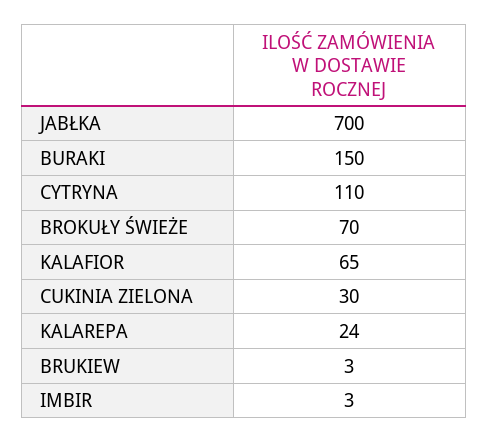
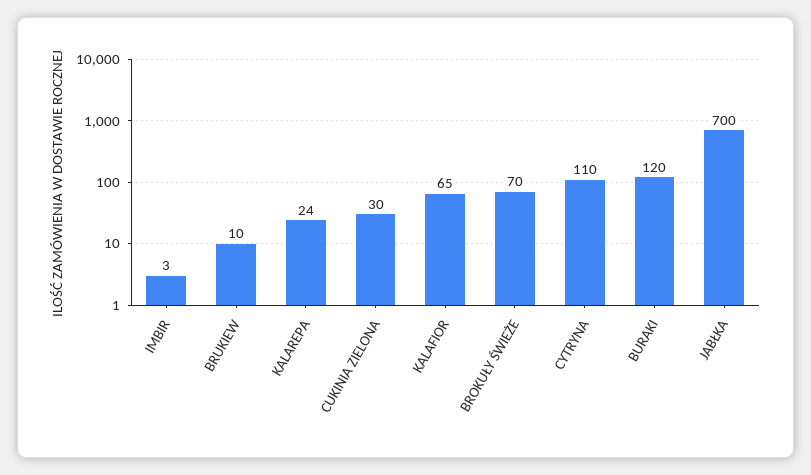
BURAKI: 150 -> 120
BRUKIEW: 3 -> 10

